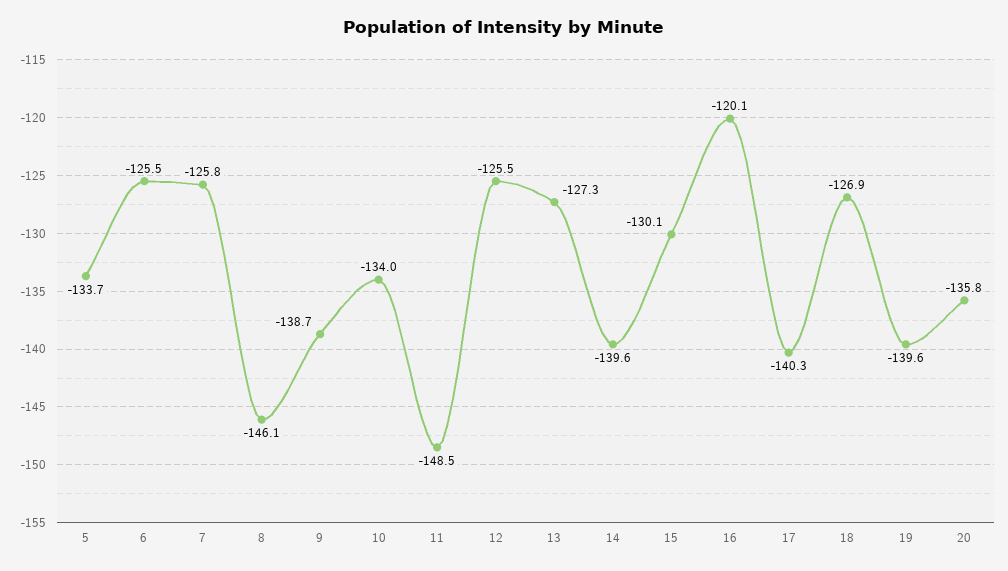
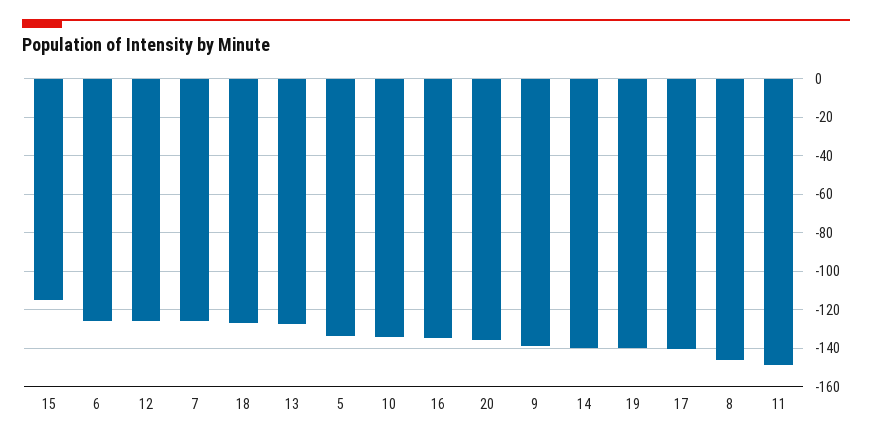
15: -130.1 -> -115
16: -120.1 -> -135

